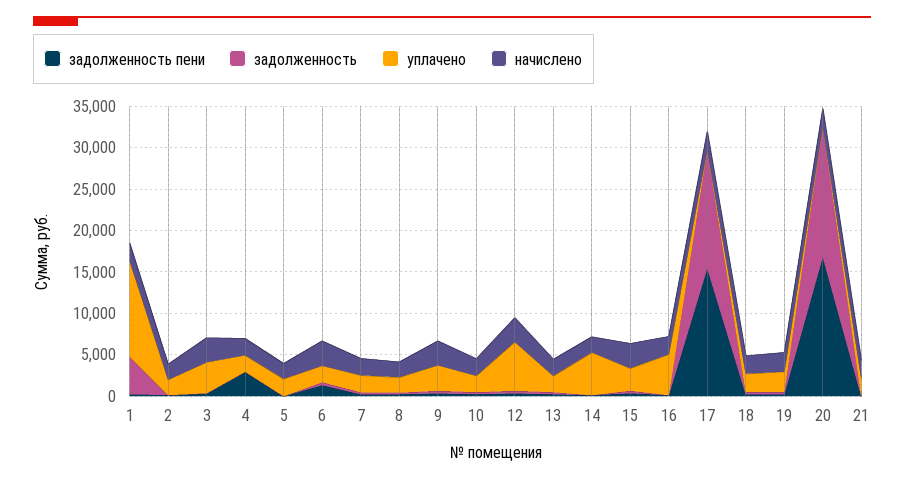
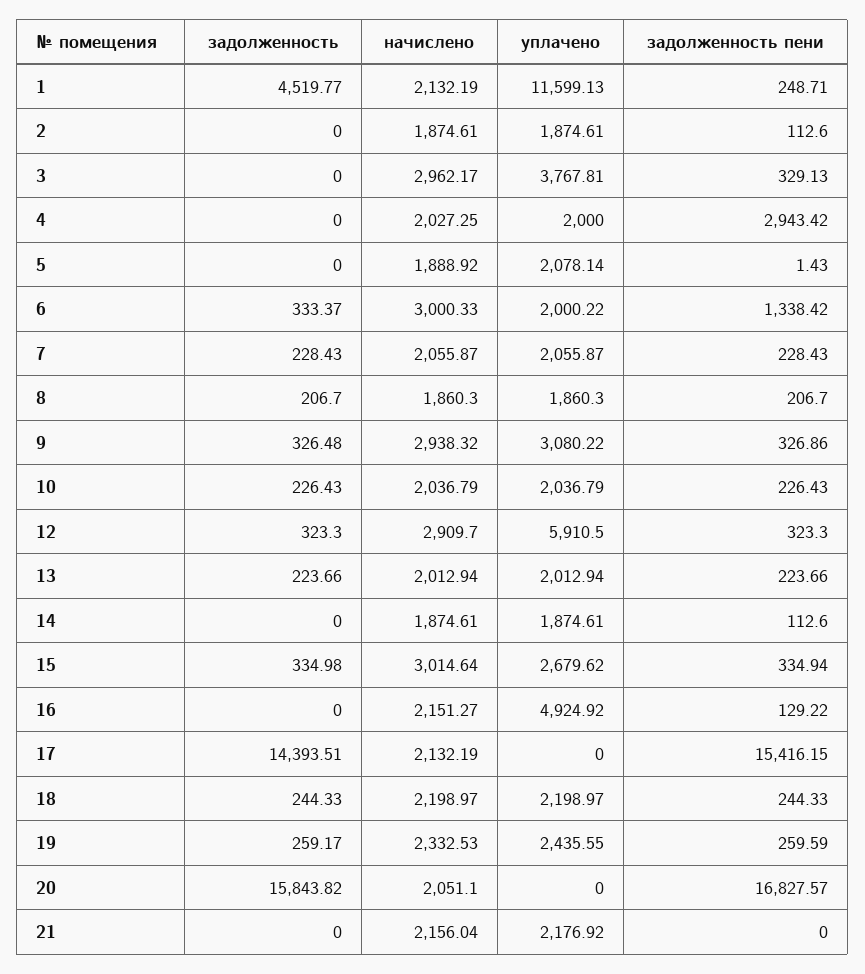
уплачено, 14: 5000 -> 1874.61

